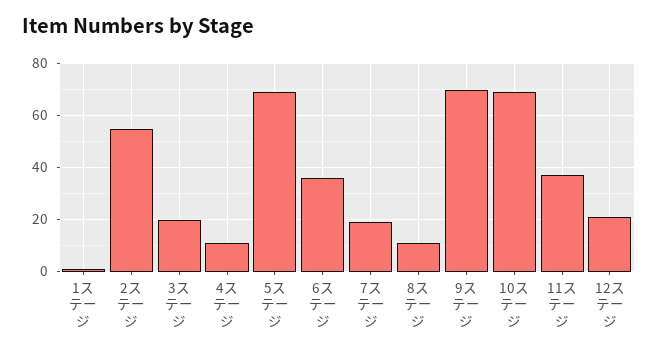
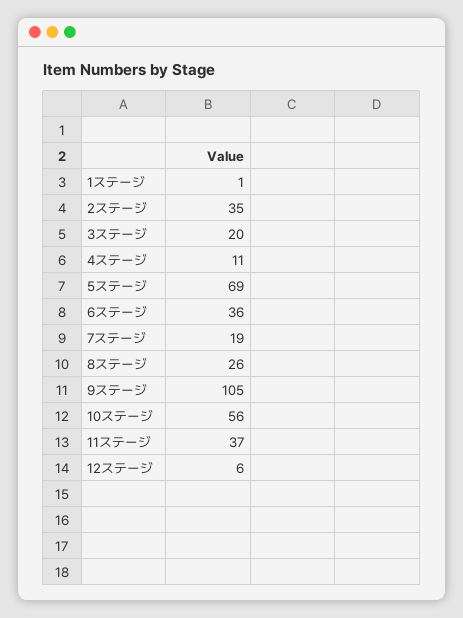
2ステージ: 55 -> 35
8ステージ: 10 -> 26
9ステージ: 70 -> 105
10ステージ: 70 -> 56
12ステージ: 20 -> 6

